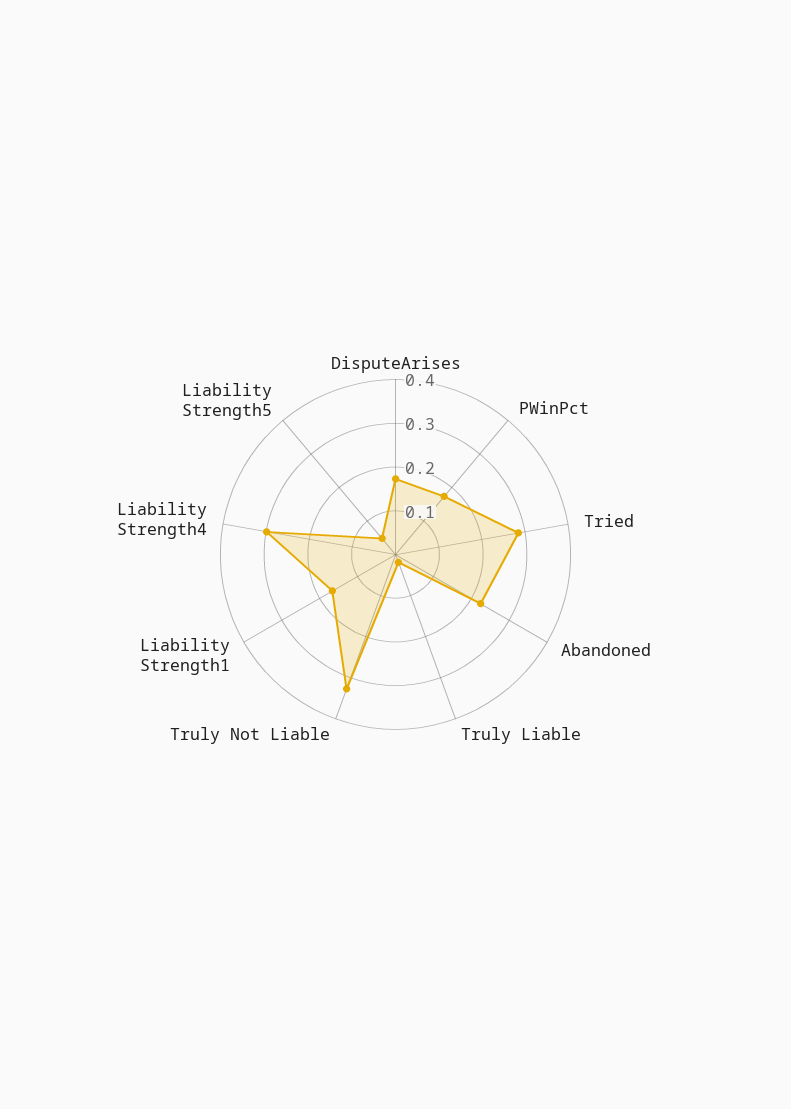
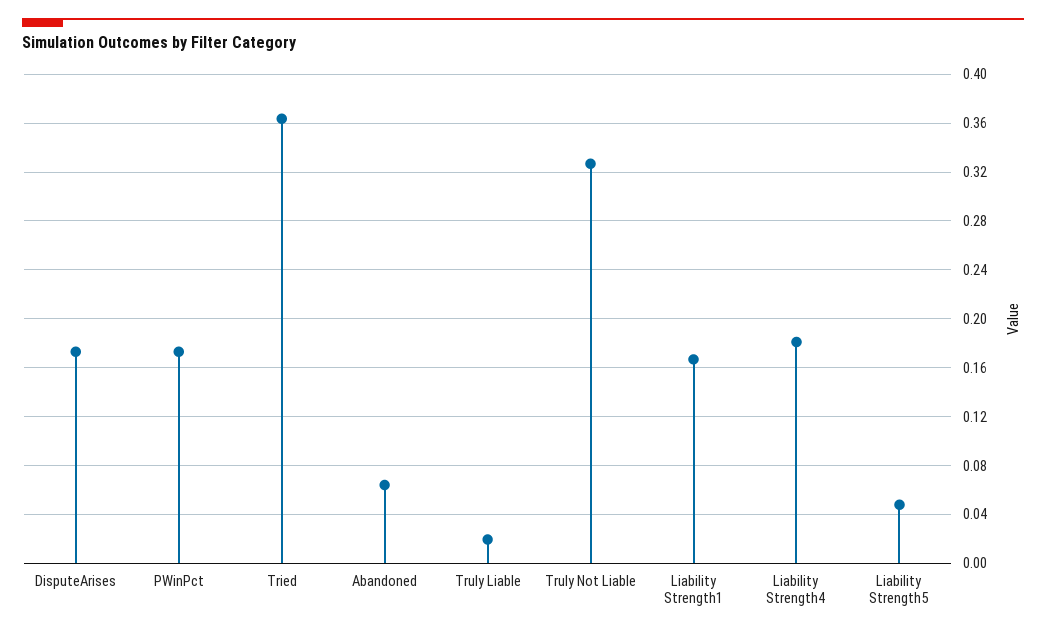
Tried: 0.28 -> 0.365
Abandoned: 0.22 -> 0.065
Liability Strength4: 0.3 -> 0.18

